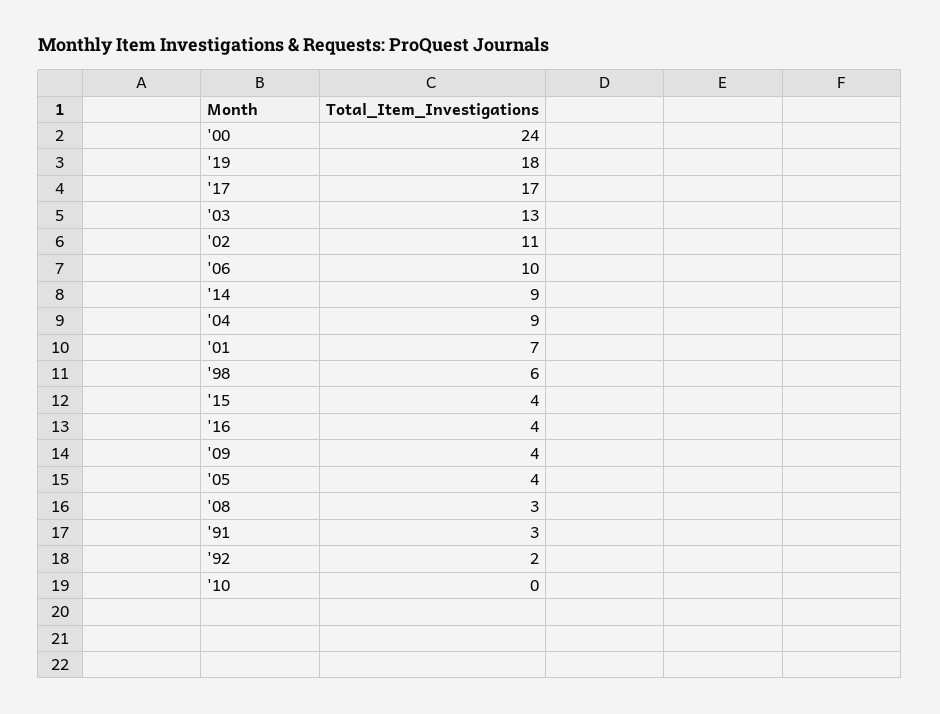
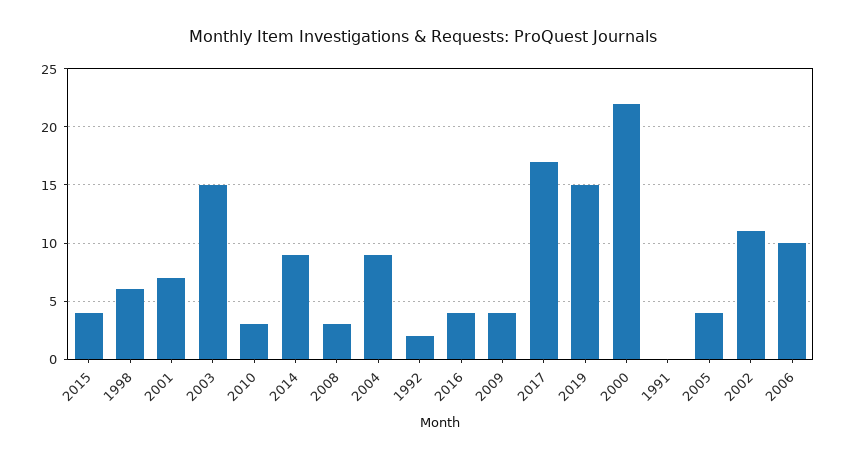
'00: 24 -> 22
'19: 18 -> 15
'03: 13 -> 15
'91: 3 -> 0
'10: 0 -> 3

